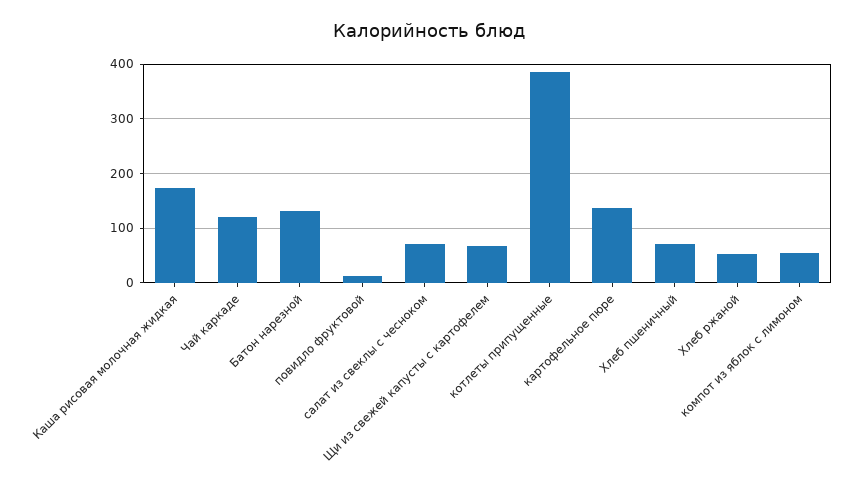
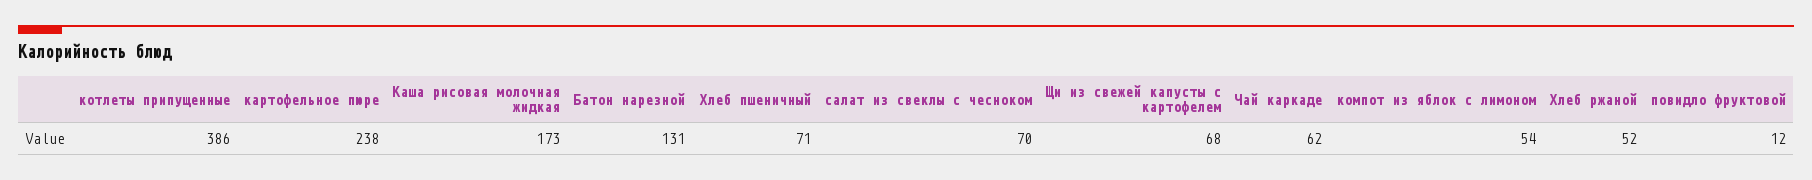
Чай каркаде: 120 -> 62
картофельное пюре: 140 -> 238

